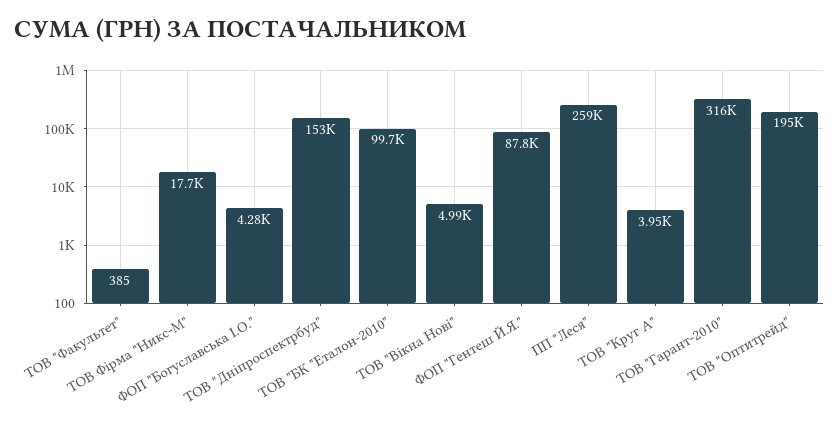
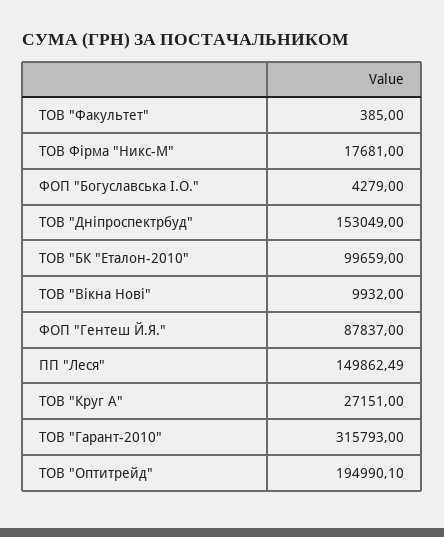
ТОВ "Вікна Нові": 4990 -> 9932
ПП "Леся": 259000 -> 149862.49
ТОВ "Круг А": 3950 -> 27151

